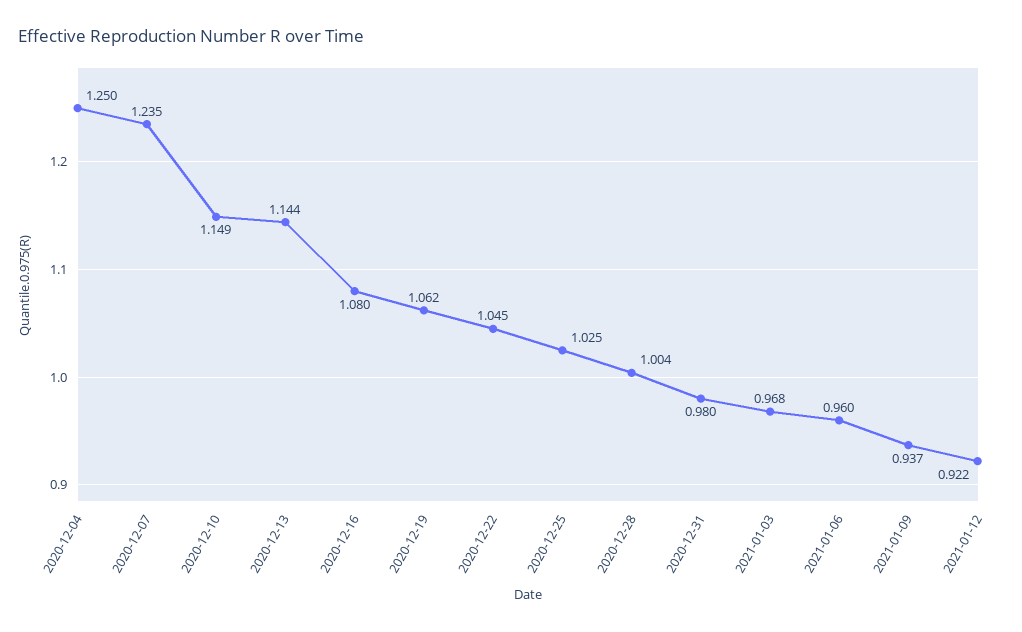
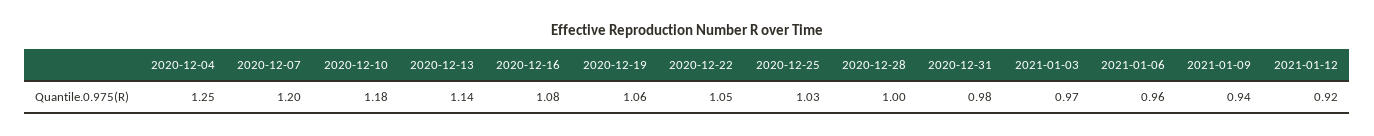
2020-12-07: 1.235 -> 1.2
2020-12-10: 1.149 -> 1.18

